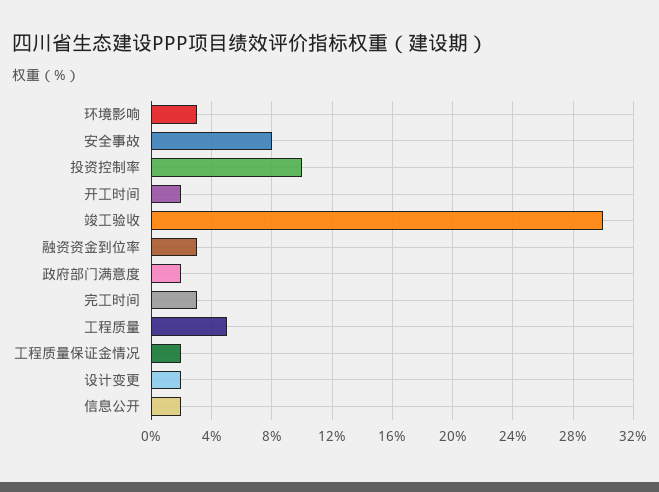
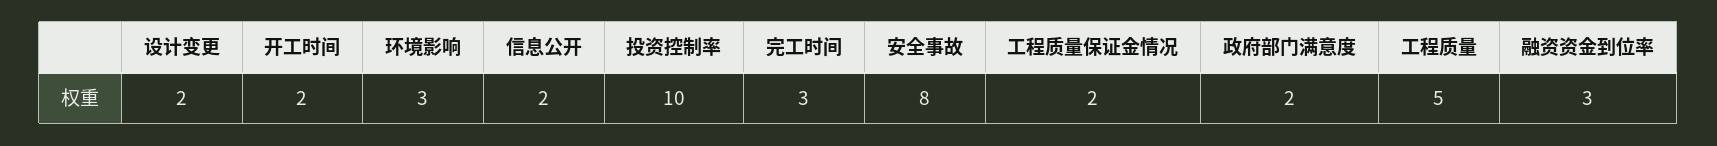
竣工验收: 30 -> none

